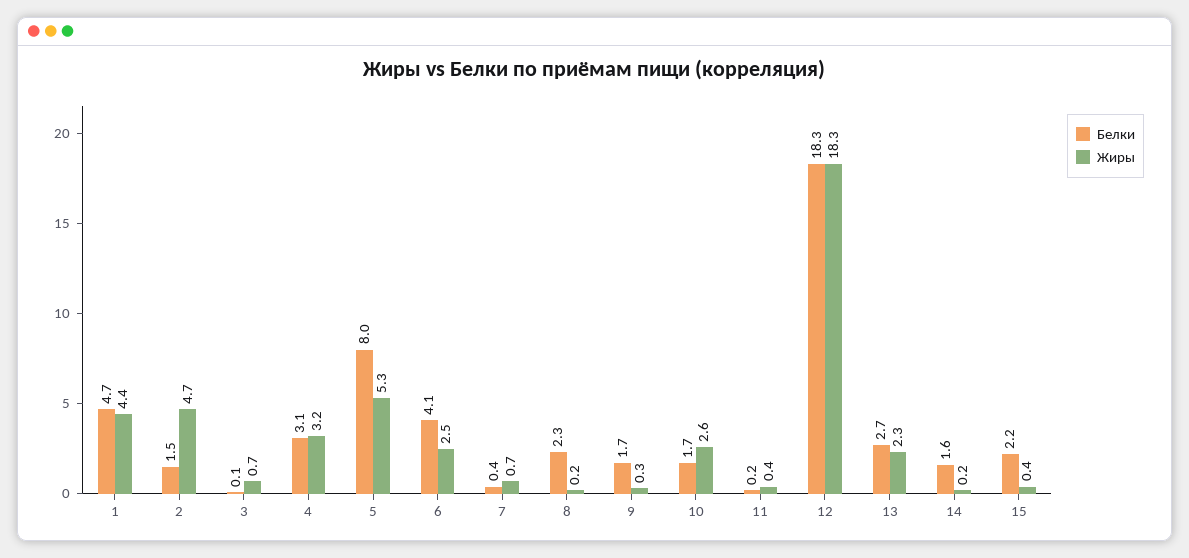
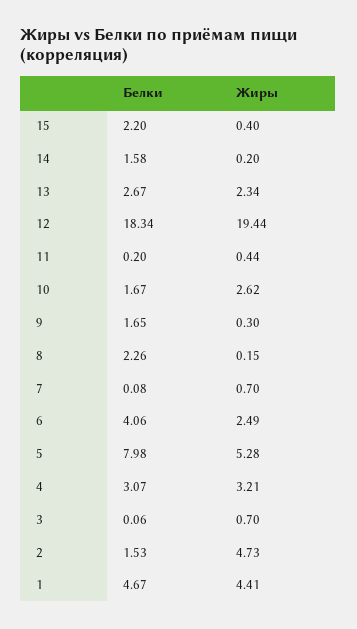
Белки, 7: 0.4 -> 0.08
Жиры, 12: 18.3 -> 19.44

